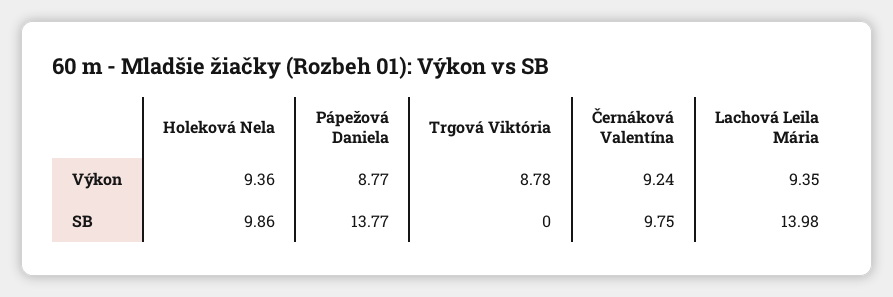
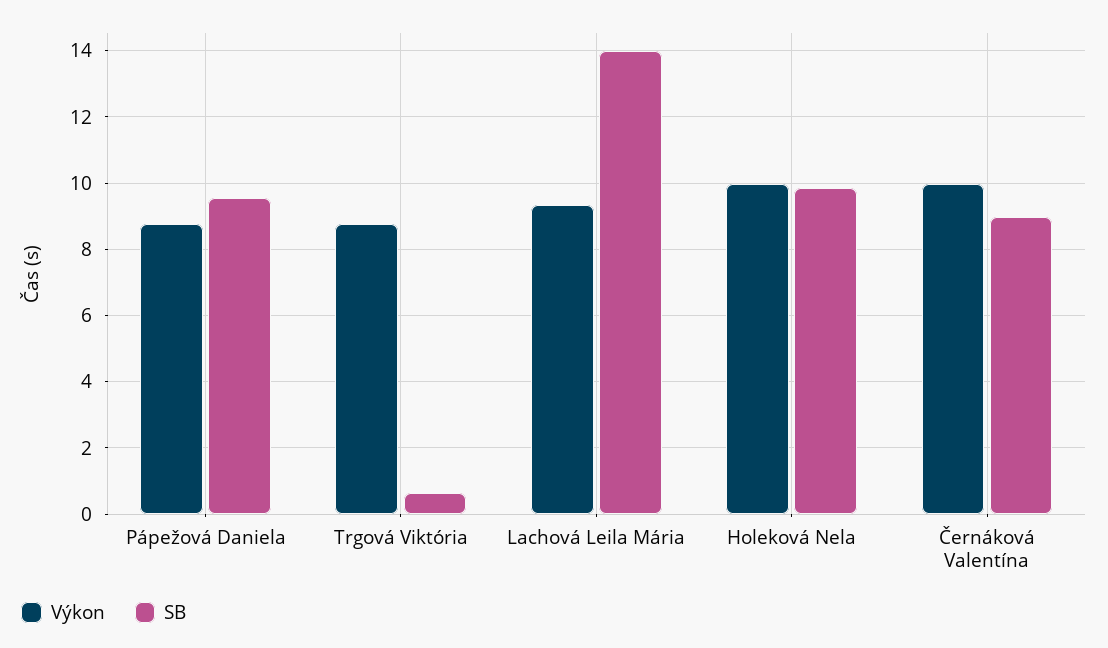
Výkon, Holeková Nela: 9.36 -> 10
Výkon, Černáková Valentína: 9.24 -> 10
SB, Pápežová Daniela: 13.77 -> 9.6
SB, Trgová Viktória: 0 -> 0.6
SB, Černáková Valentína: 9.75 -> 9

